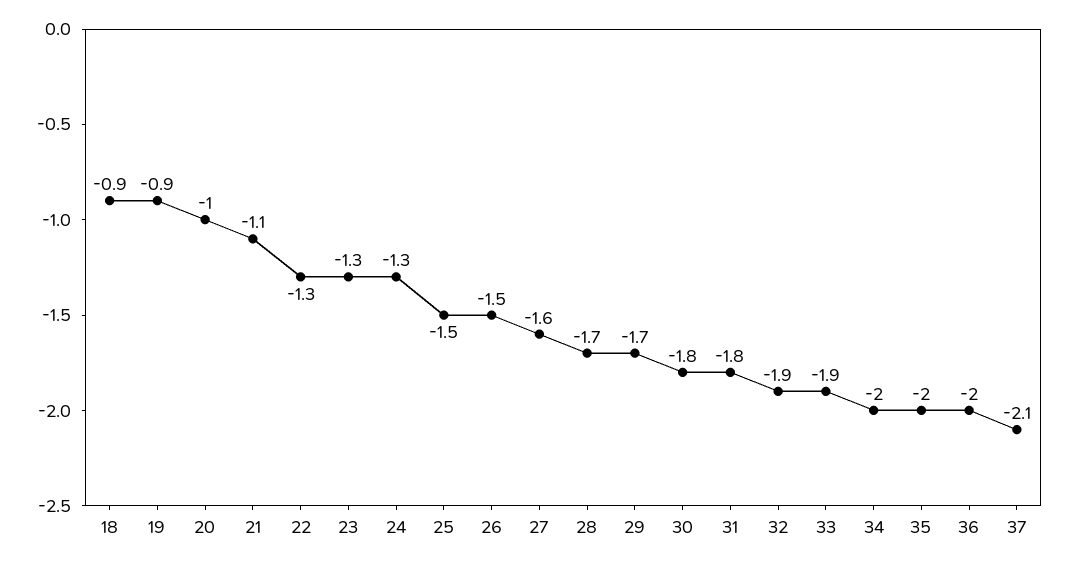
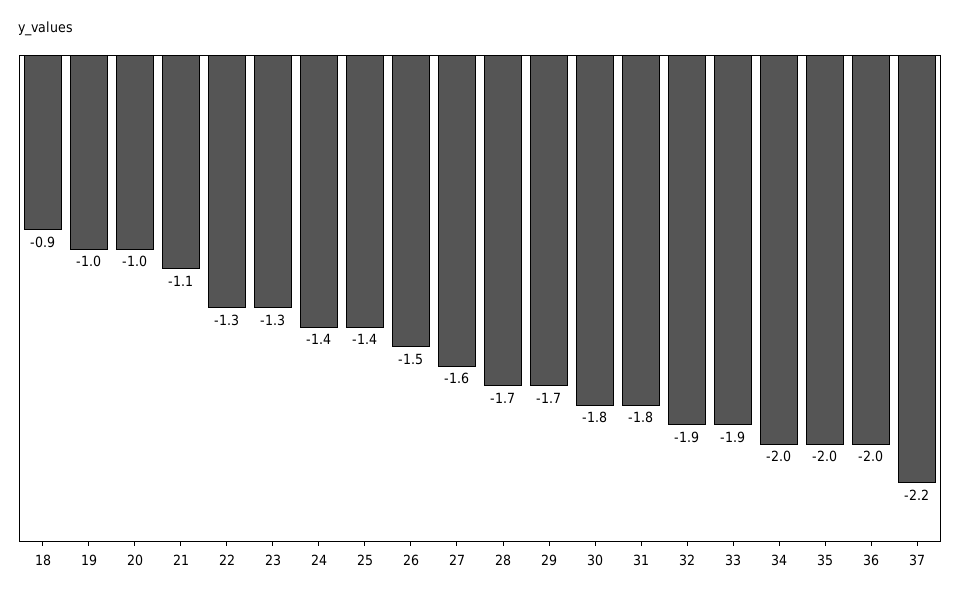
19: -0.9 -> -1
24: -1.3 -> -1.4
25: -1.5 -> -1.4
37: -2.1 -> -2.2

